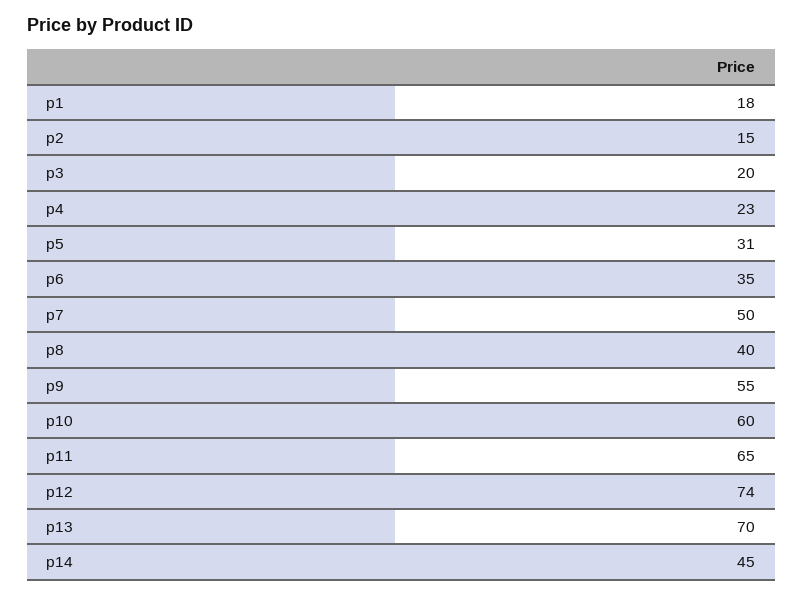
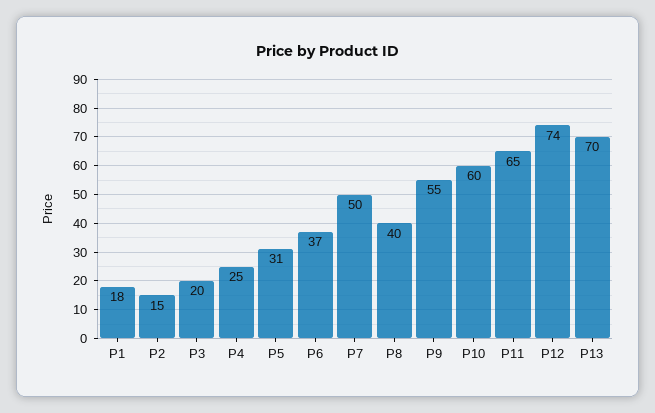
p4: 23 -> 25
p6: 35 -> 37
p14: 45 -> none

